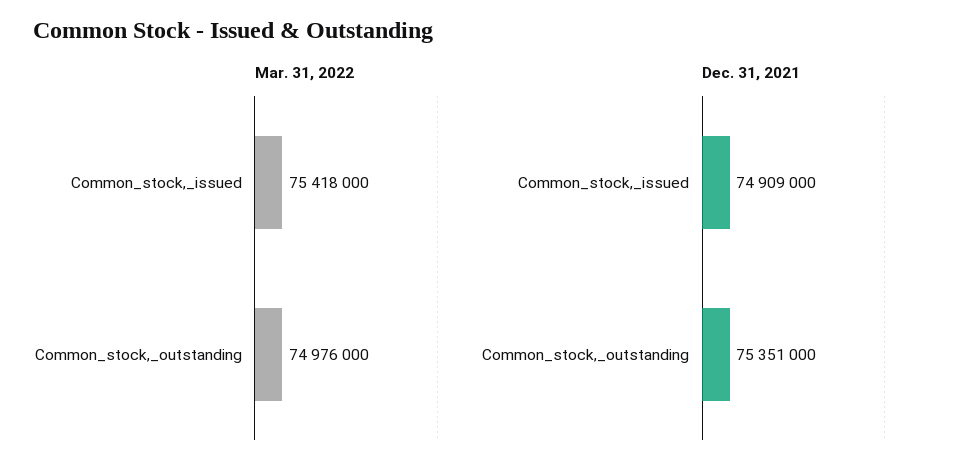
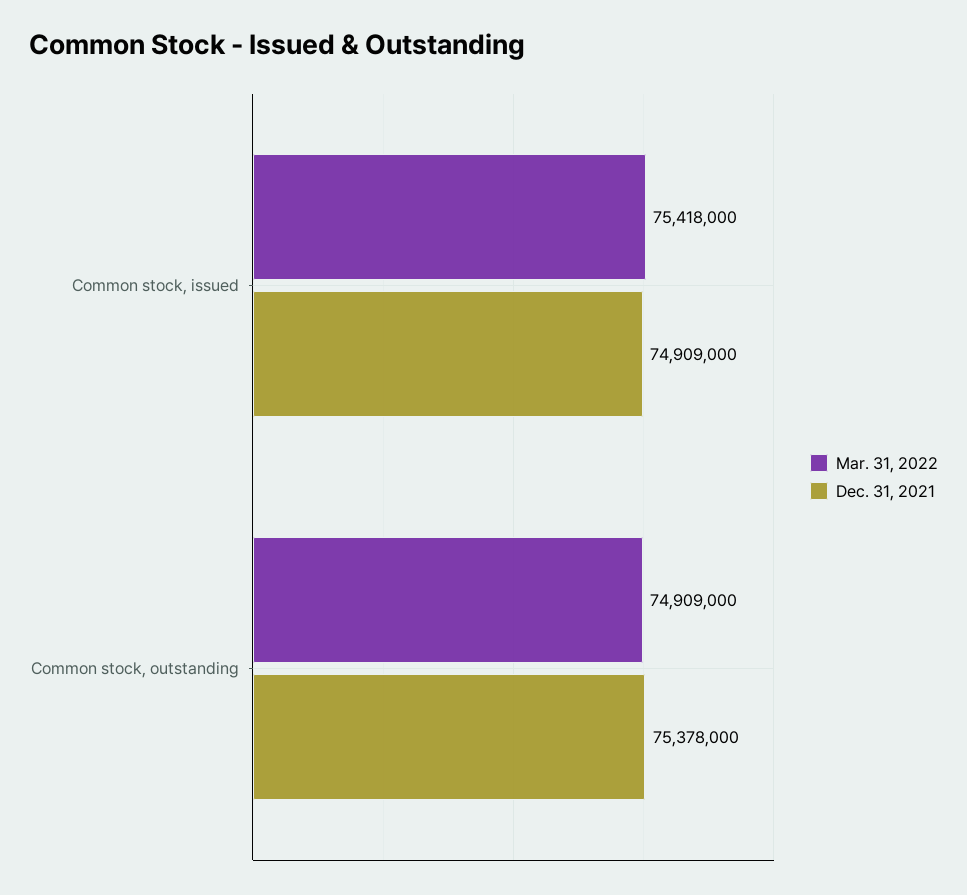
Mar. 31, 2022, Common_stock,_outstanding: 74976000 -> 74909000
Dec. 31, 2021, Common_stock,_outstanding: 75351000 -> 75378000

